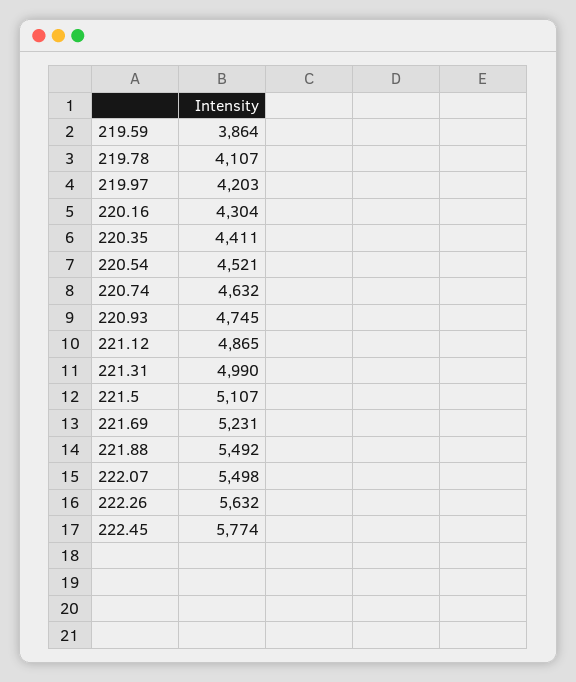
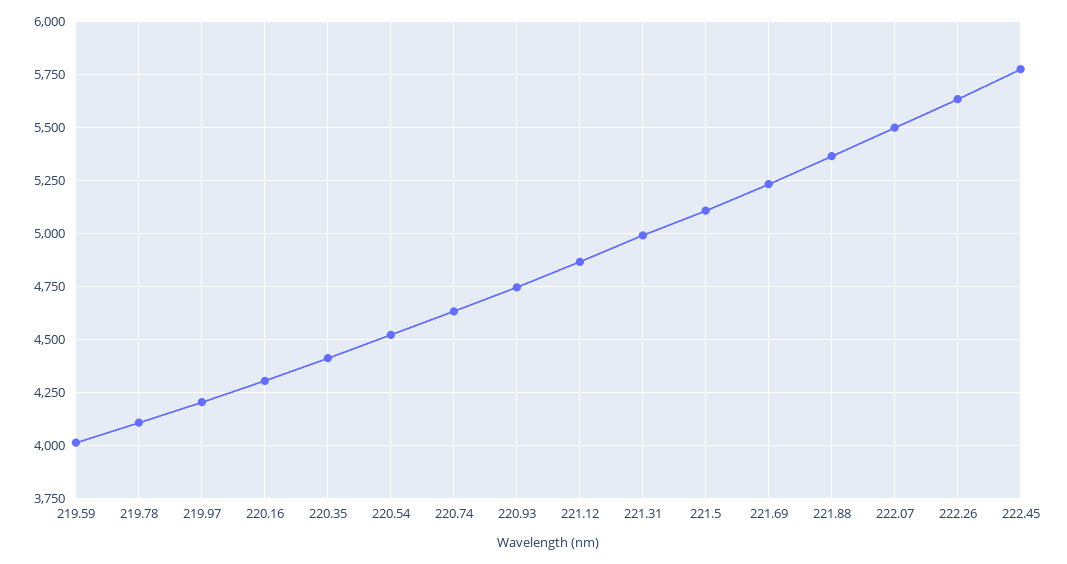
219.59: 3864 -> 4000
221.88: 5492 -> 5350

